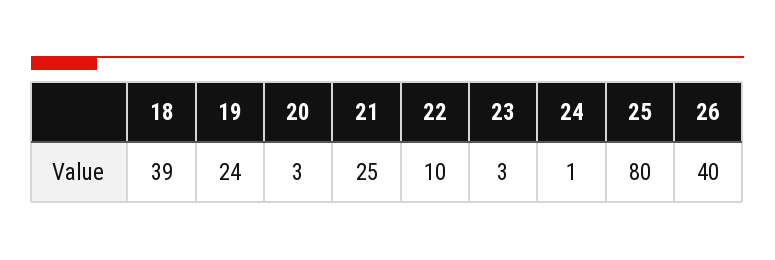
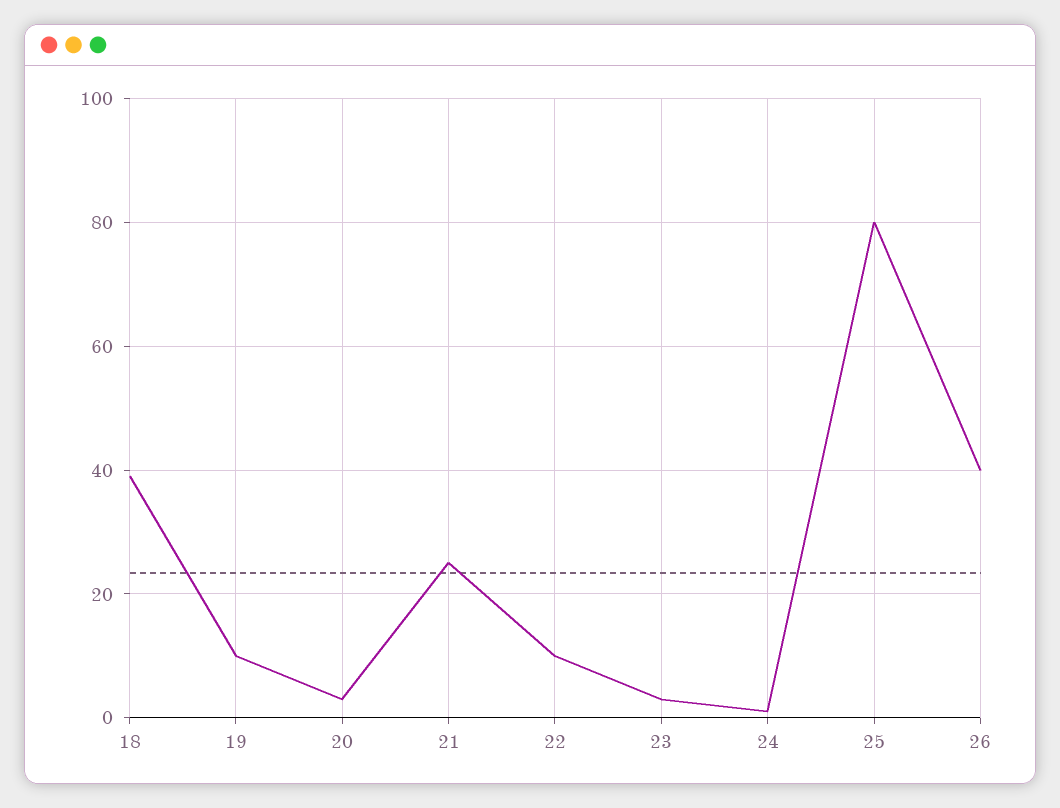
19: 24 -> 10

